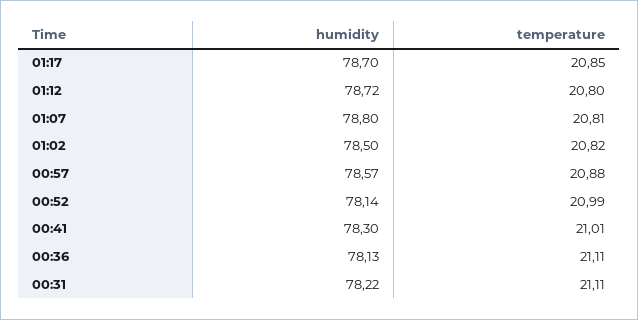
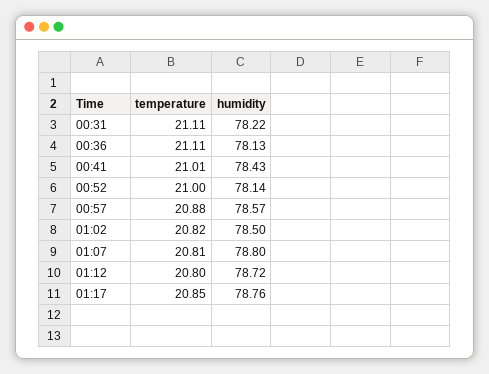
humidity, 01:17: 78.7 -> 78.76
temperature, 00:52: 20.99 -> 21
humidity, 00:41: 78.3 -> 78.43

